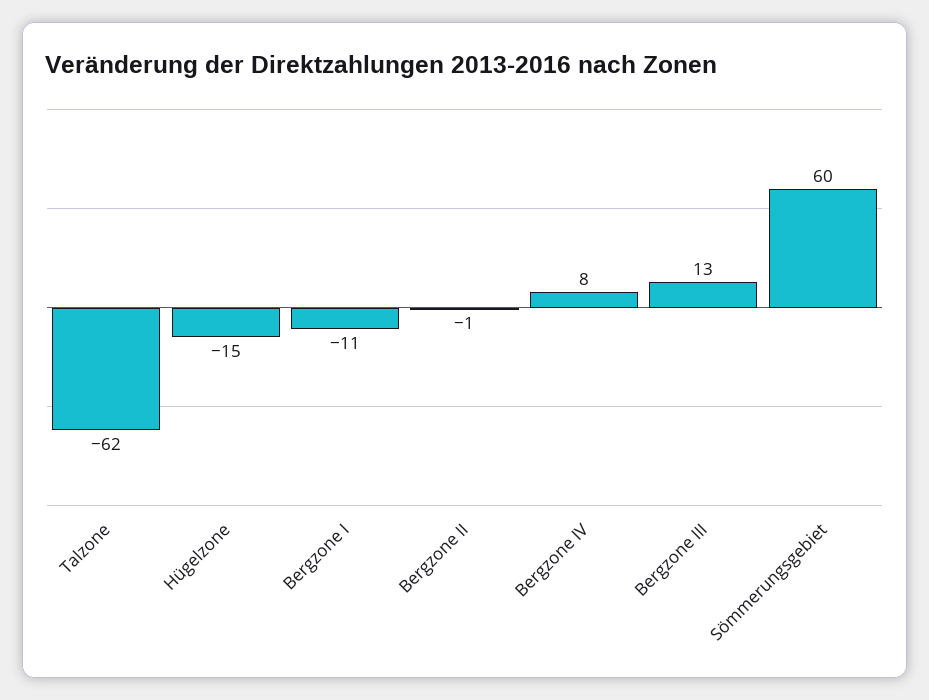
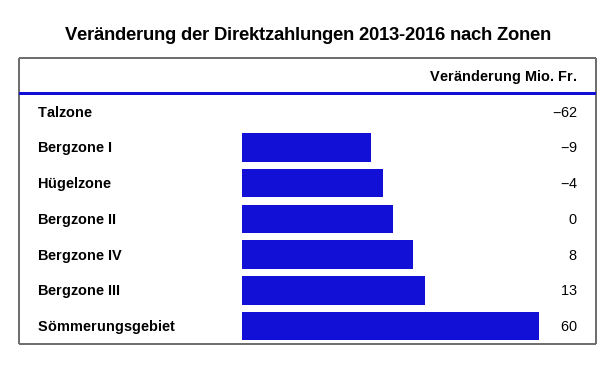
Hügelzone: -15 -> -4
Bergzone I: -11 -> -9
Bergzone II: -1 -> 0

